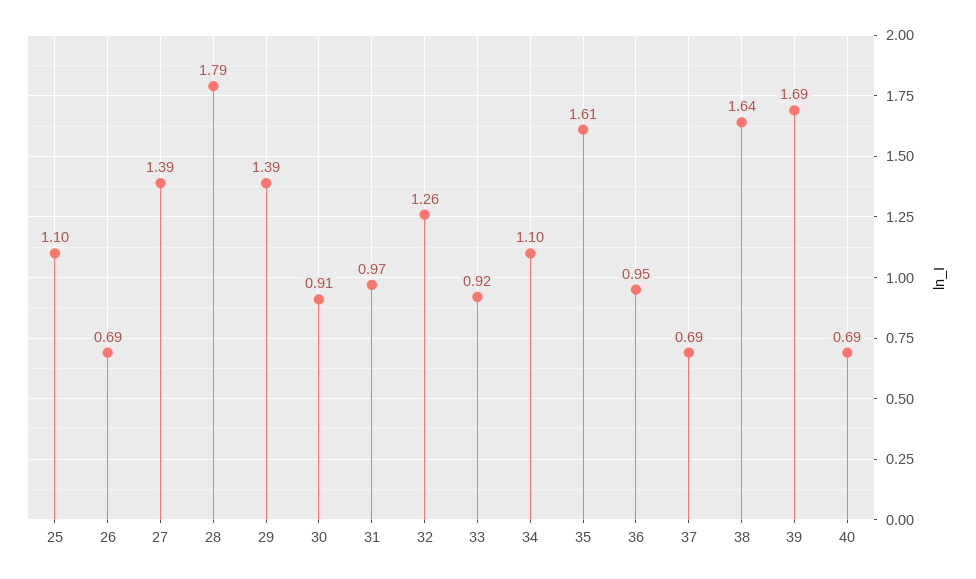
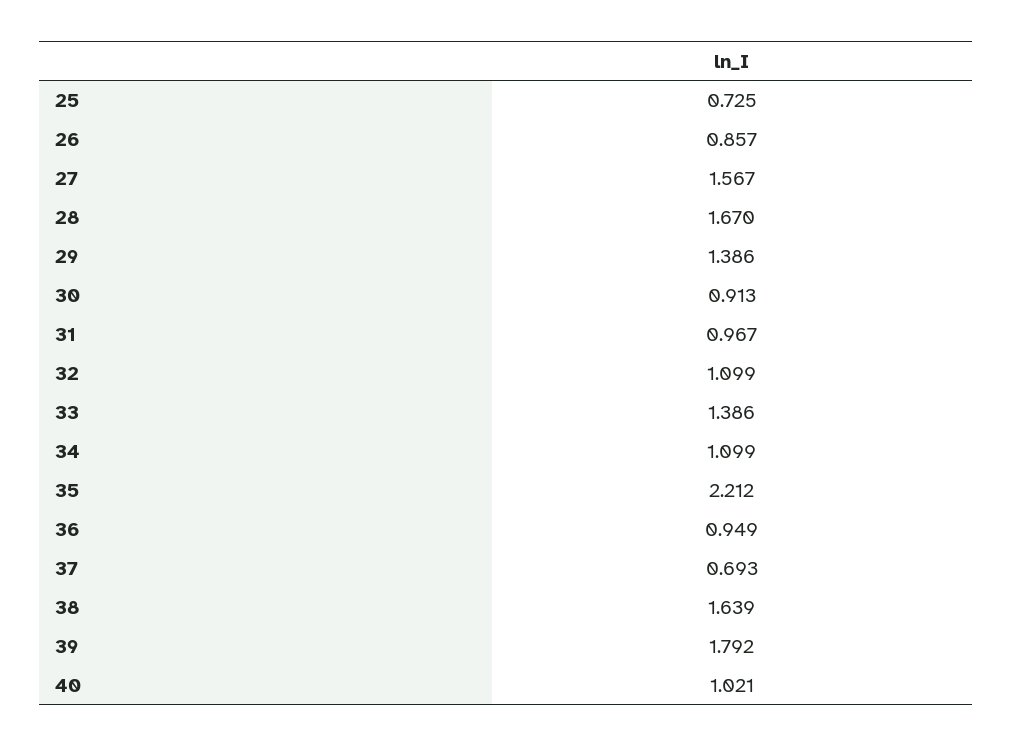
25: 1.1 -> 0.725
26: 0.69 -> 0.857
27: 1.39 -> 1.567
28: 1.79 -> 1.67
32: 1.26 -> 1.099
33: 0.92 -> 1.386
35: 1.61 -> 2.212
39: 1.69 -> 1.792
40: 0.69 -> 1.021

